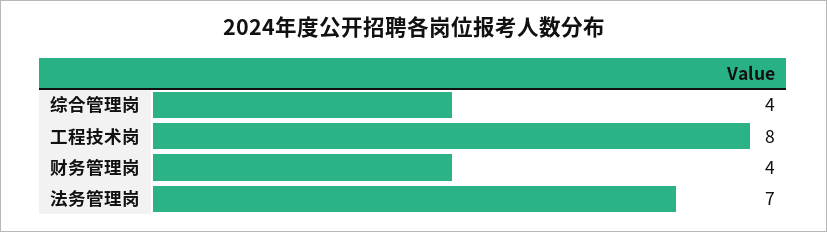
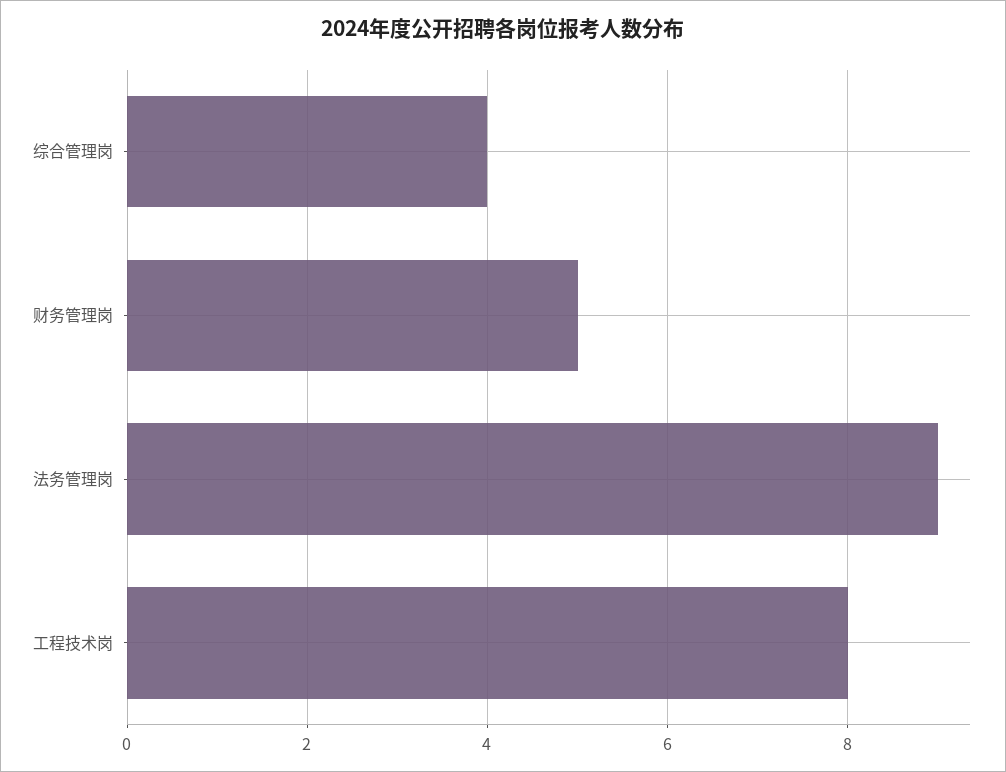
财务管理岗: 4 -> 5
法务管理岗: 7 -> 9

